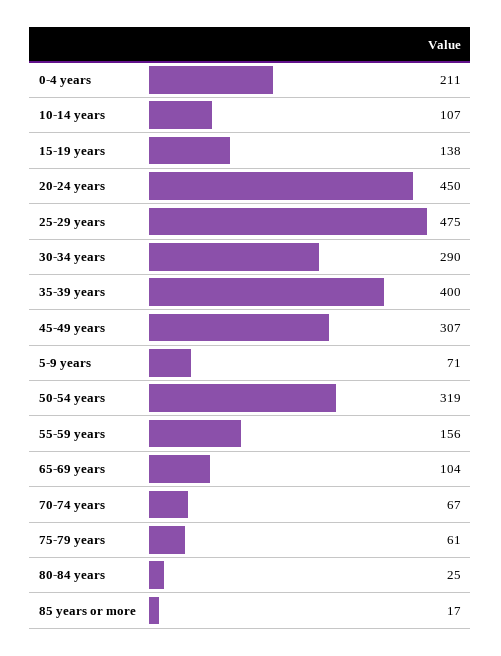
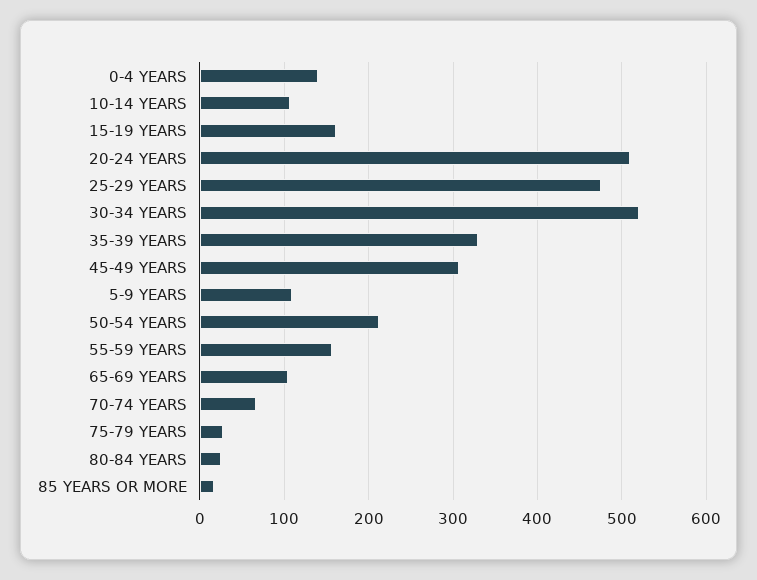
0-4 years: 211 -> 140
15-19 years: 138 -> 160
20-24 years: 450 -> 510
30-34 years: 290 -> 520
35-39 years: 400 -> 330
5-9 years: 71 -> 110
50-54 years: 319 -> 210
75-79 years: 61 -> 30

